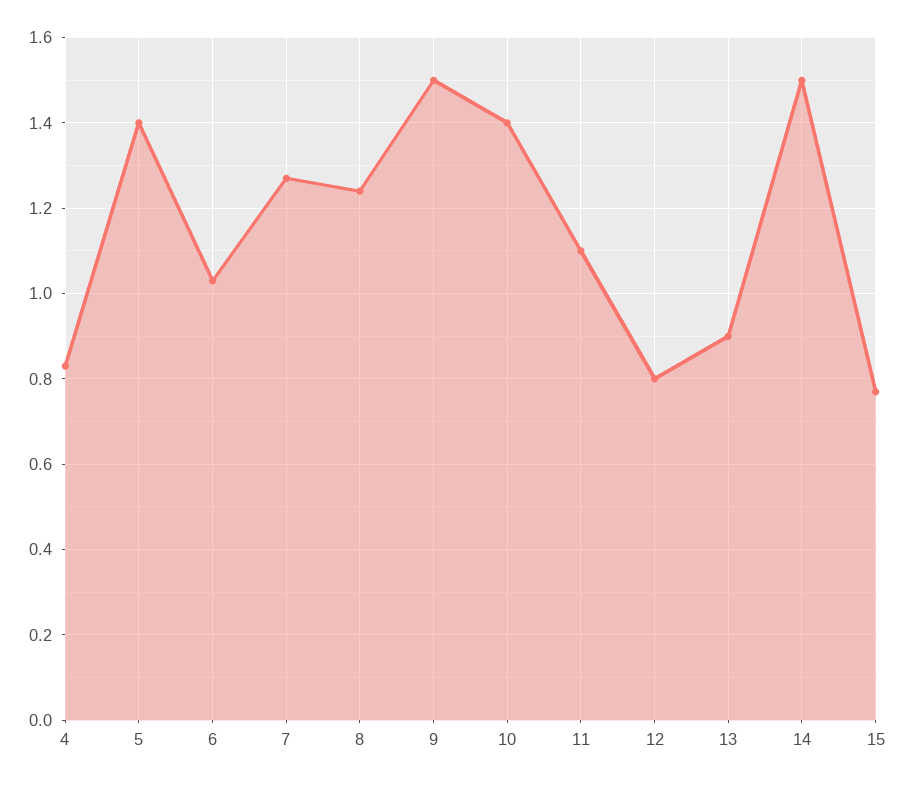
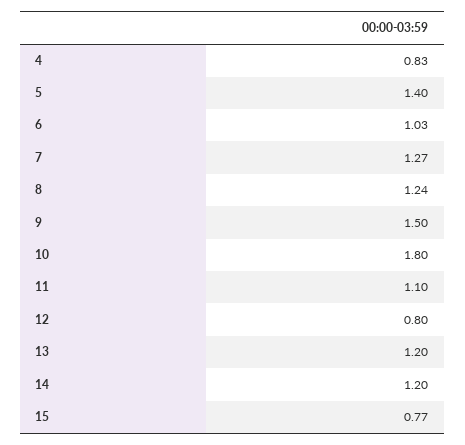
10: 1.4 -> 1.8
13: 0.9 -> 1.2
14: 1.5 -> 1.2

